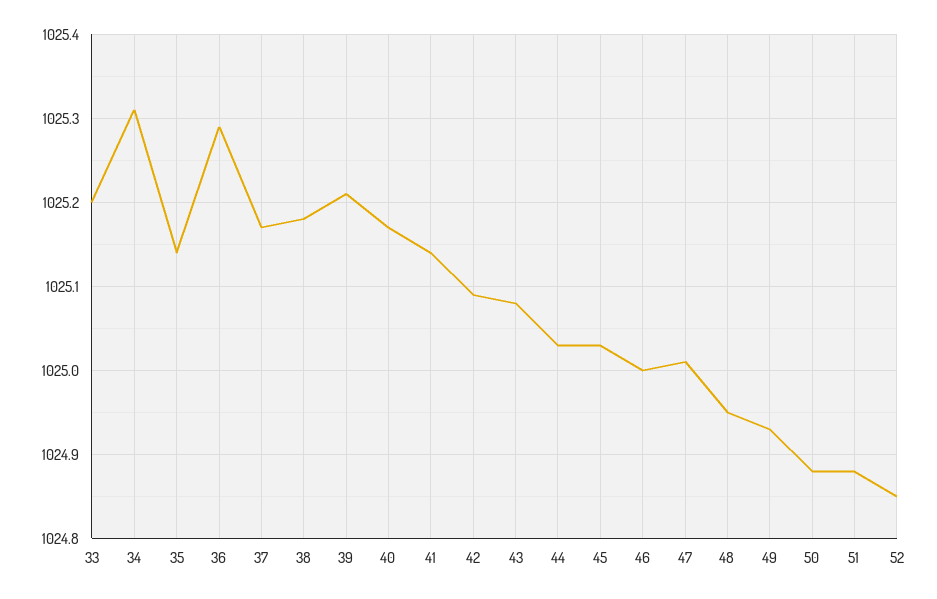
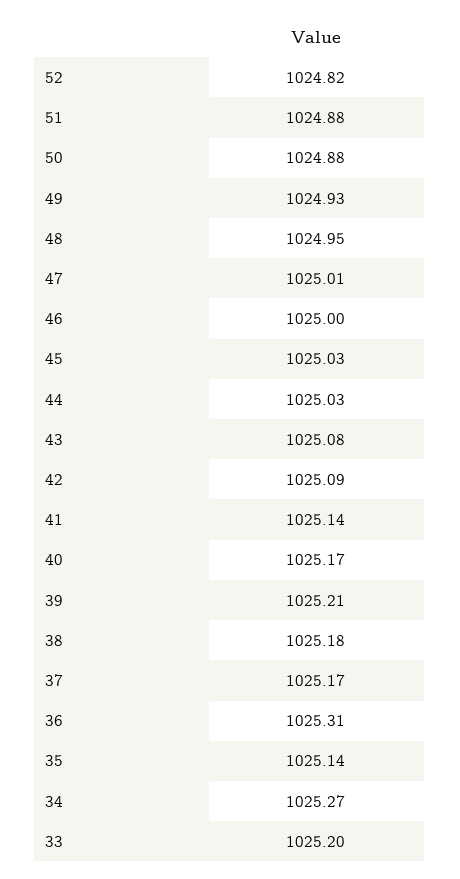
34: 1025.31 -> 1025.27
36: 1025.29 -> 1025.31
52: 1024.85 -> 1024.82

